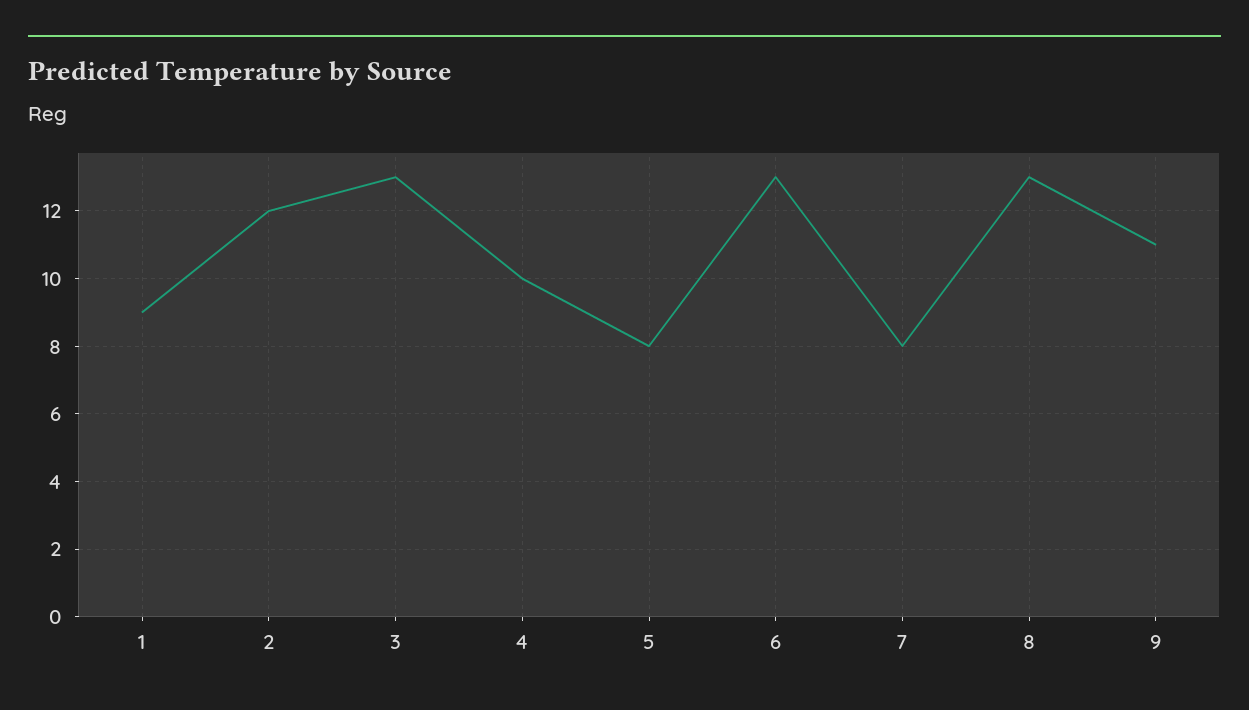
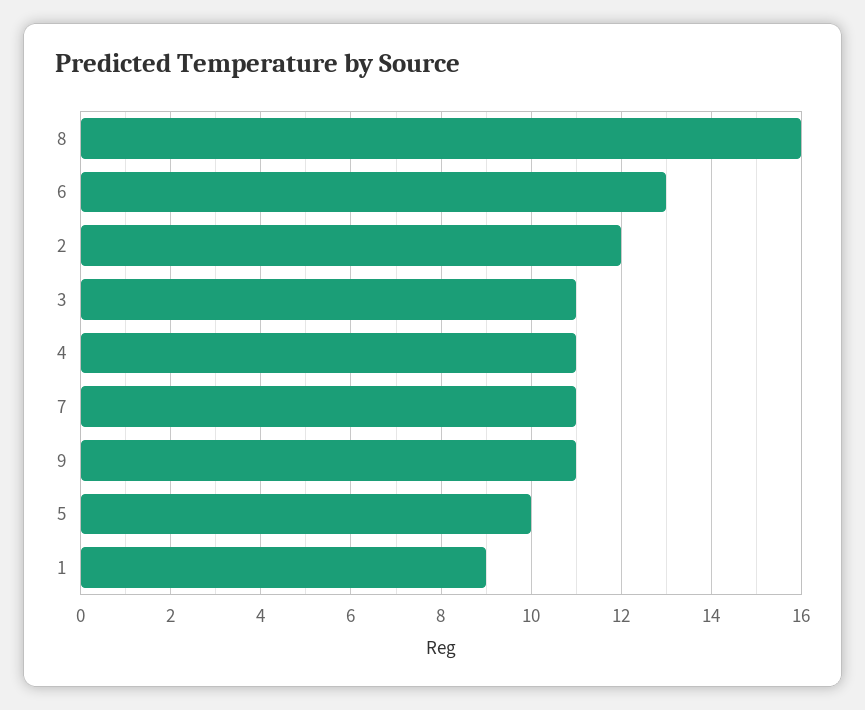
3: 13 -> 11
4: 10 -> 11
5: 8 -> 10
7: 8 -> 11
8: 13 -> 16

